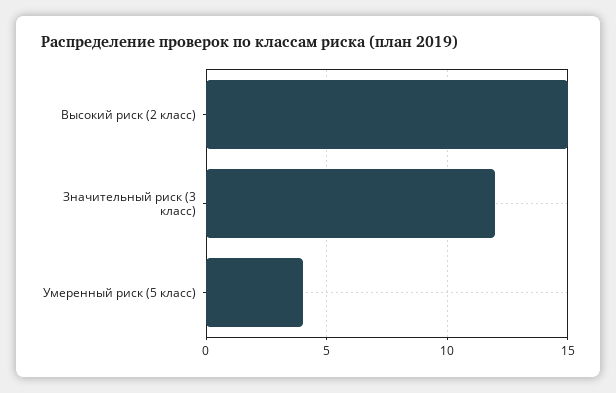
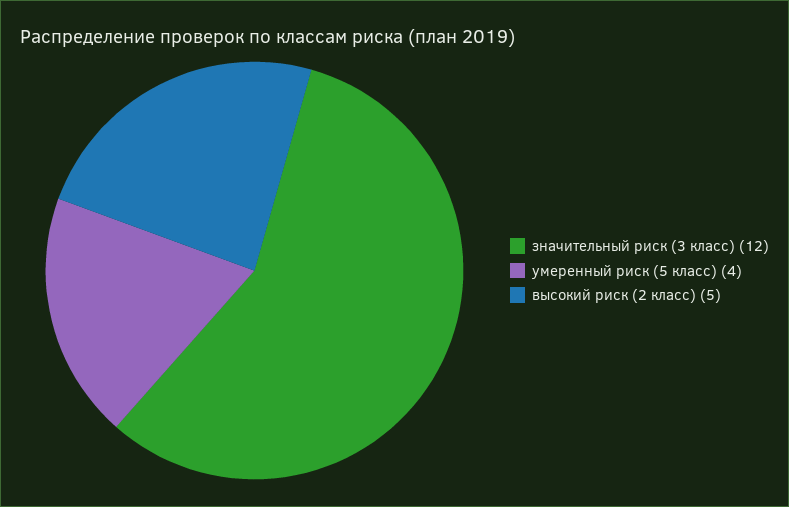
Высокий риск (2 класс): 15 -> 5

